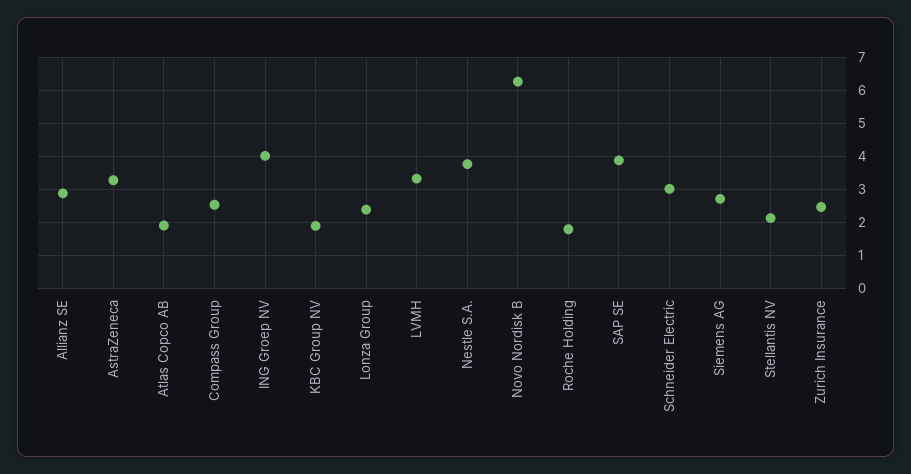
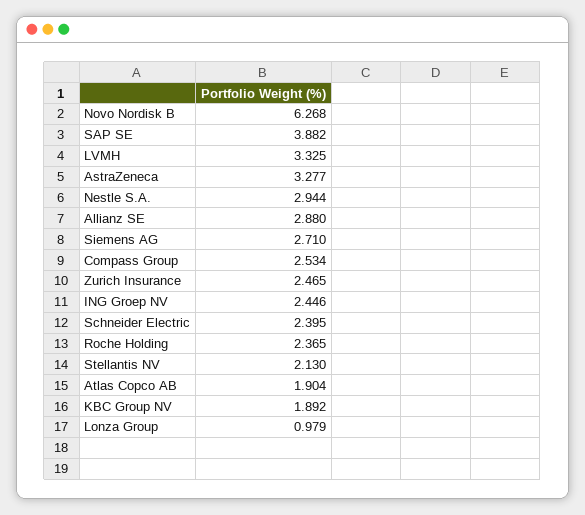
ING Groep NV: 4 -> 2.446
Lonza Group: 2.4 -> 0.979
Nestle S.A.: 3.8 -> 2.944
Roche Holding: 1.8 -> 2.365
Schneider Electric: 3 -> 2.395

